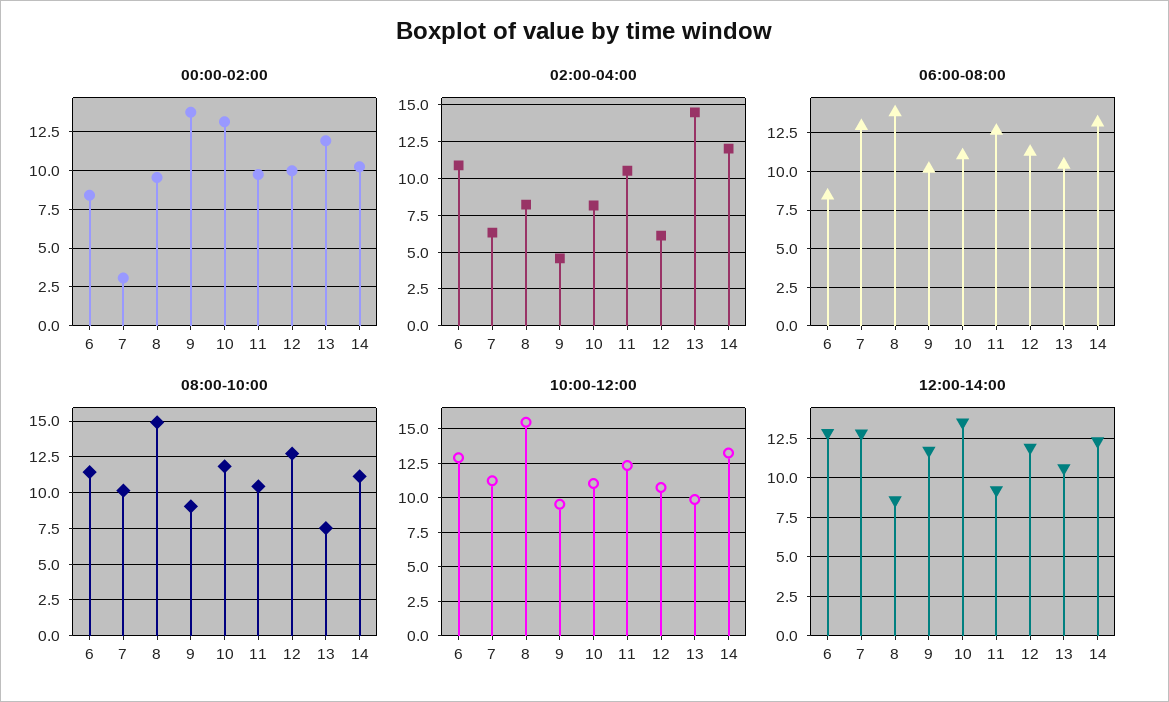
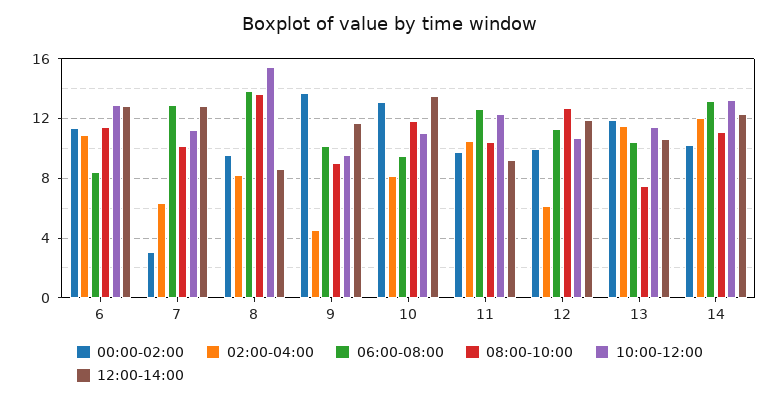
00:00-02:00, 6: 8.5 -> 11.5
02:00-04:00, 13: 14.5 -> 11.5
06:00-08:00, 10: 11 -> 9.5
08:00-10:00, 8: 15 -> 13.5
10:00-12:00, 13: 10 -> 11.5

